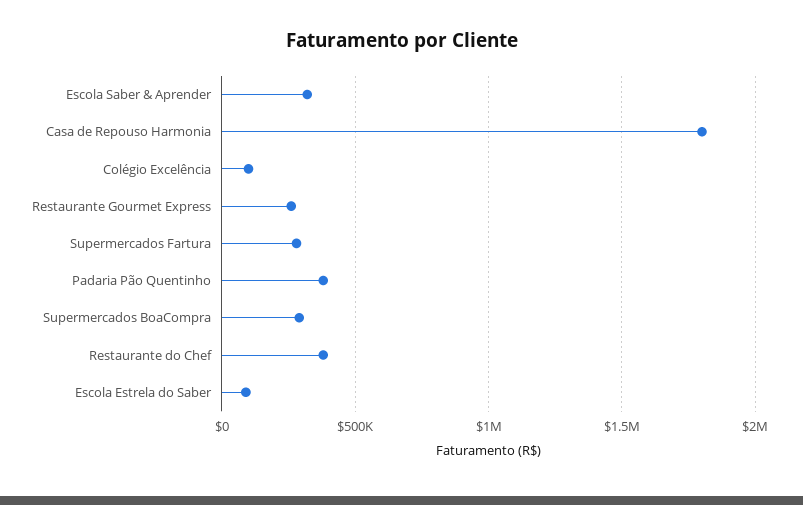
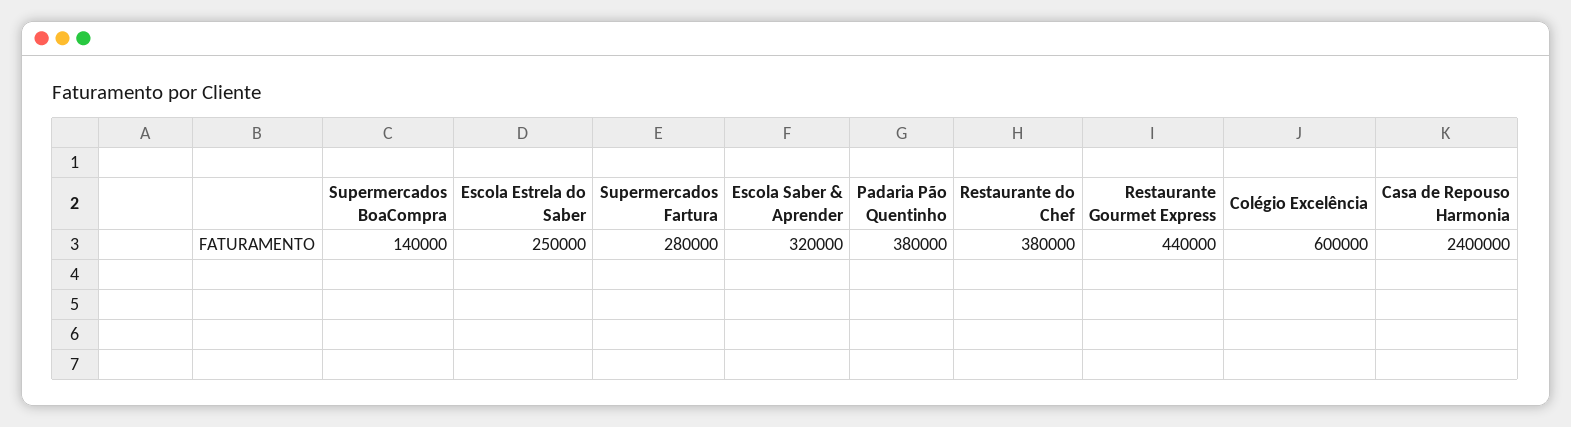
Casa de Repouso Harmonia: 1800000 -> 2400000
Colégio Excelência: 100000 -> 600000
Restaurante Gourmet Express: 250000 -> 440000
Supermercados BoaCompra: 300000 -> 140000
Escola Estrela do Saber: 100000 -> 250000

